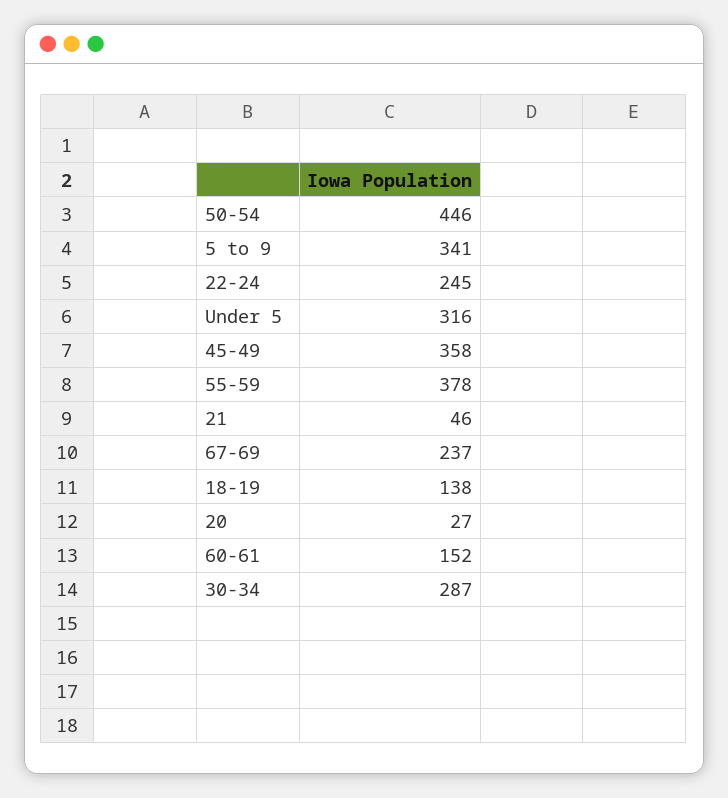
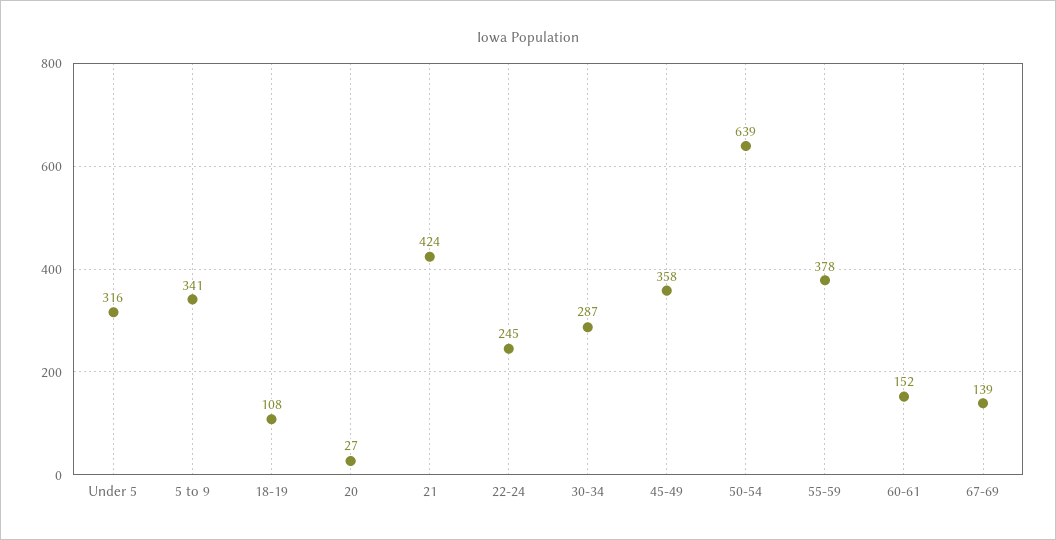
50-54: 446 -> 639
21: 46 -> 424
67-69: 237 -> 139
18-19: 138 -> 108

